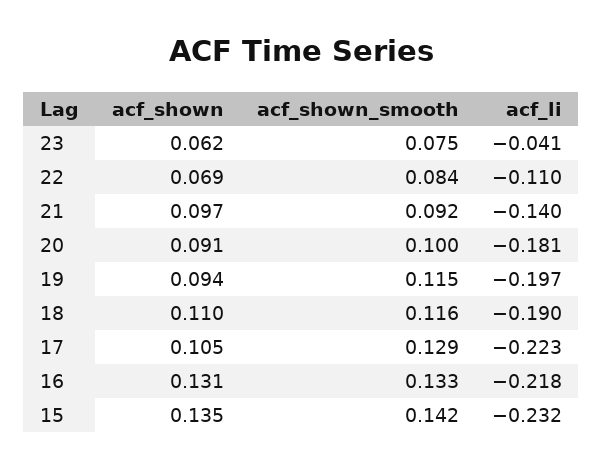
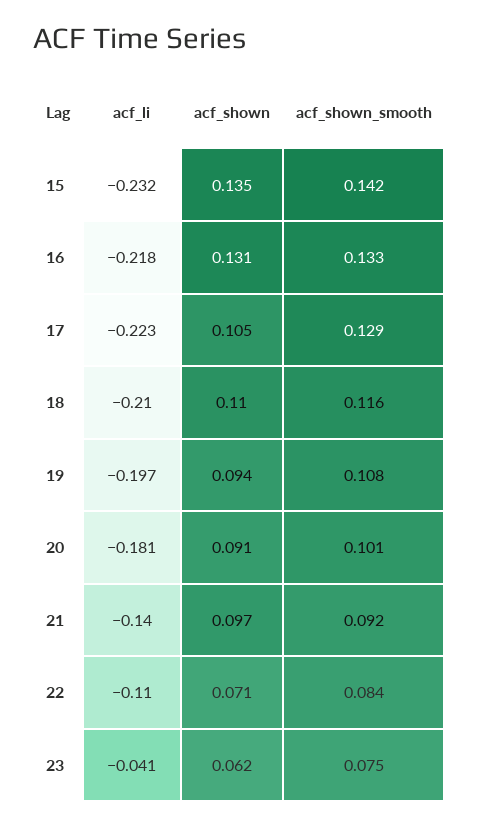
acf_shown, 22: 0.069 -> 0.071
acf_shown_smooth, 20: 0.1 -> 0.101
acf_shown_smooth, 19: 0.115 -> 0.108
acf_li, 18: -0.19 -> -0.21

